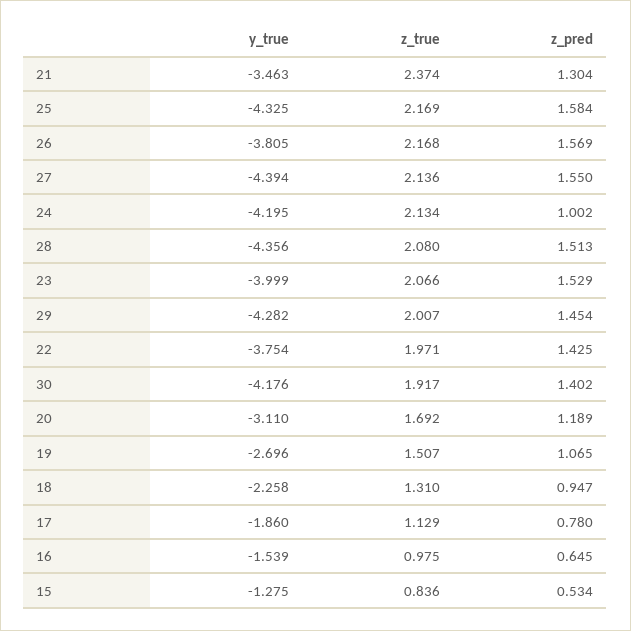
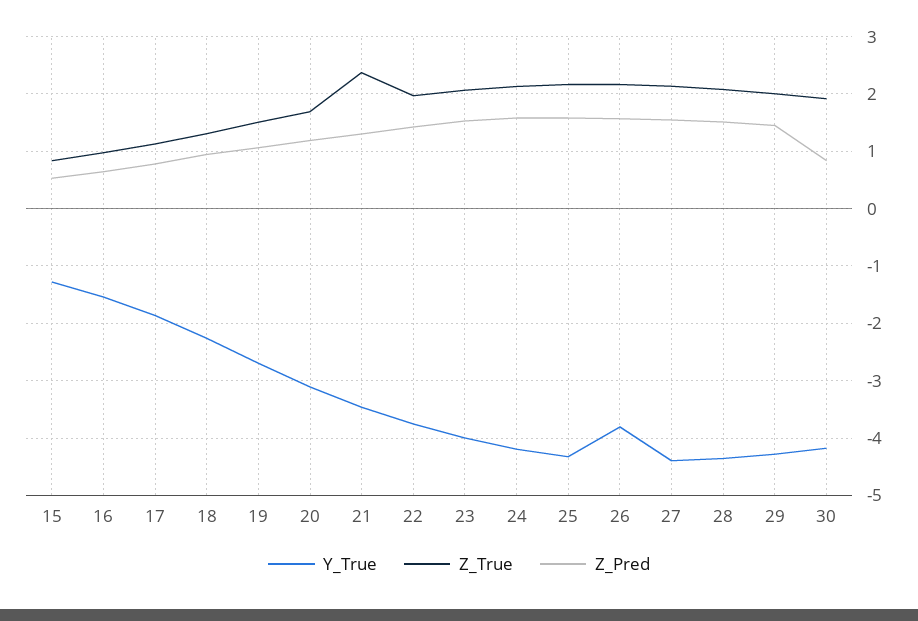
z_pred, 24: 1.002 -> 1.6
z_pred, 30: 1.402 -> 0.8

